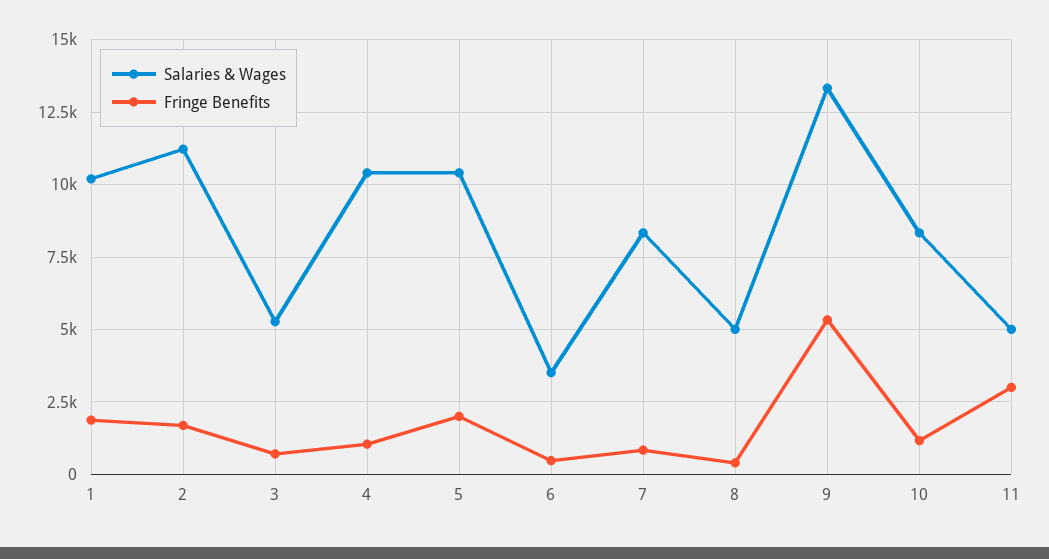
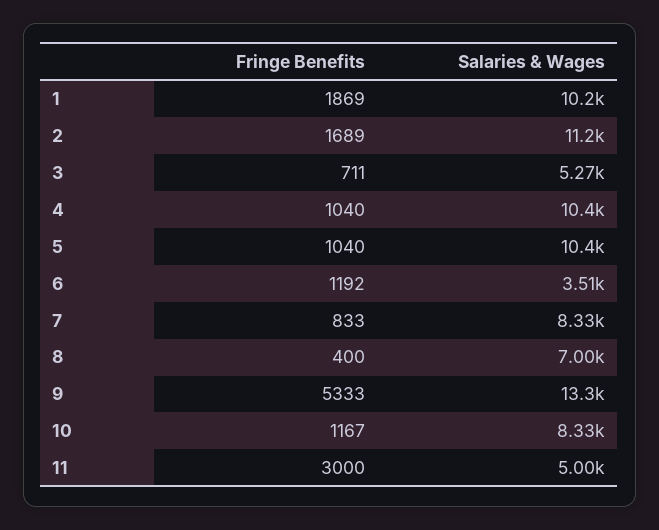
Fringe Benefits, 5: 2000 -> 1040
Fringe Benefits, 6: 500 -> 1192
Salaries & Wages, 8: 5000 -> 7000

